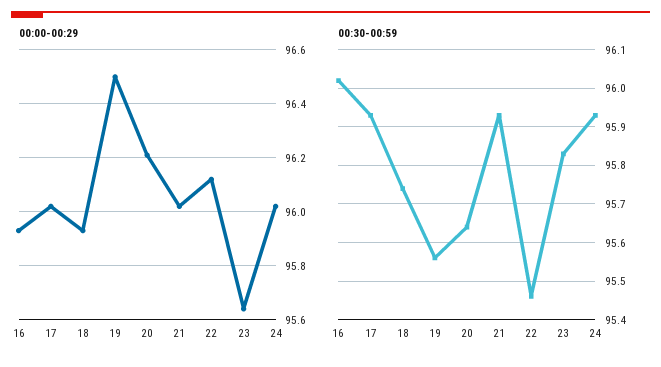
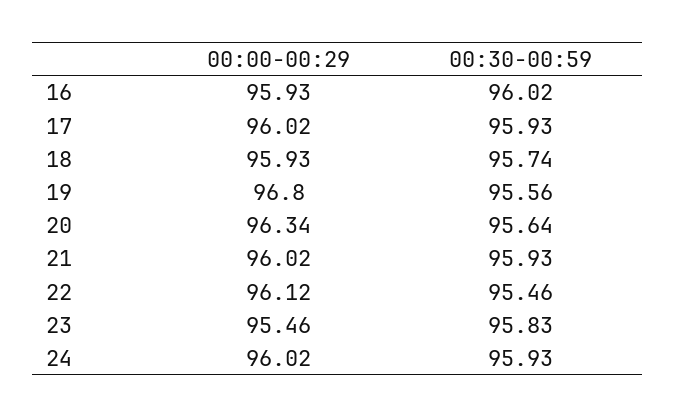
00:00-00:29, 19: 96.5 -> 96.8
00:00-00:29, 20: 96.2 -> 96.34
00:00-00:29, 23: 95.65 -> 95.46

